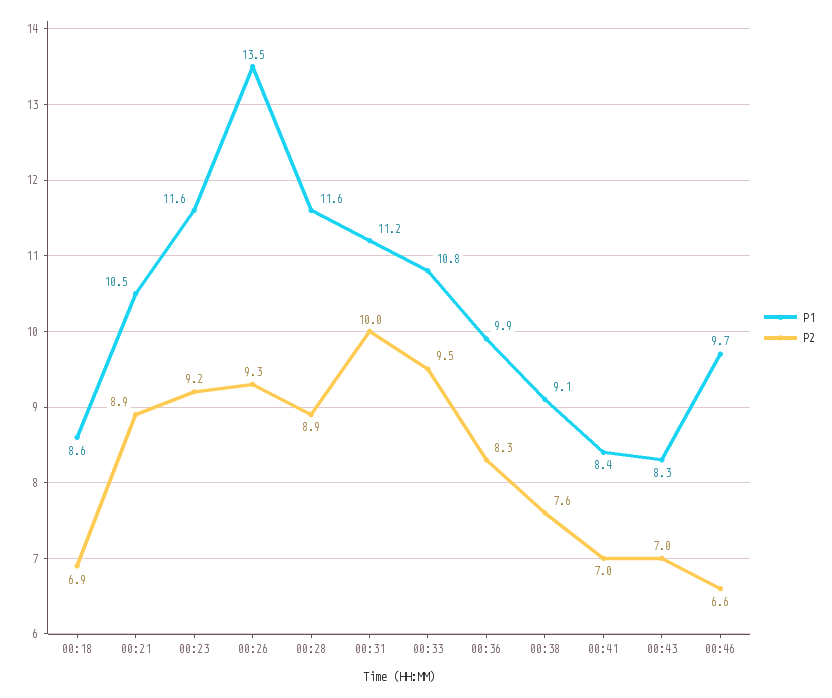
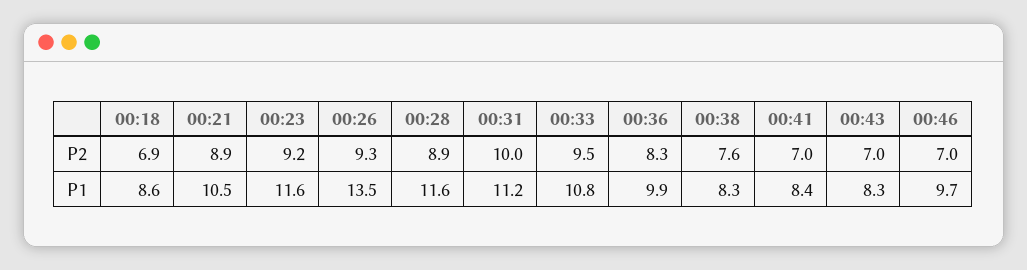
P1, 00:38: 9.1 -> 8.3
P2, 00:46: 6.6 -> 7

